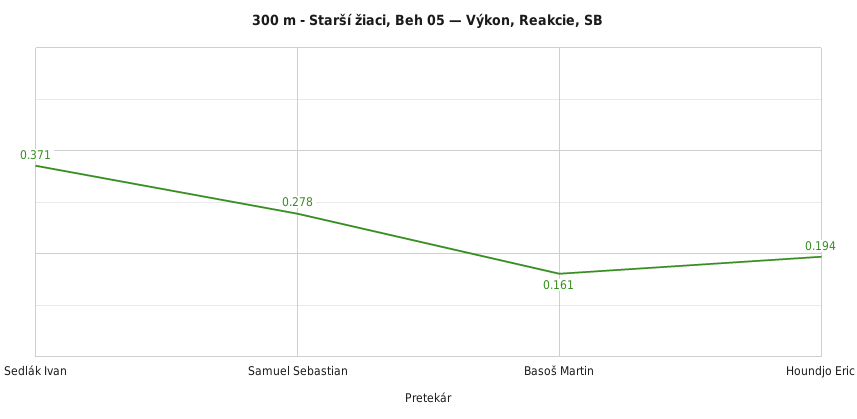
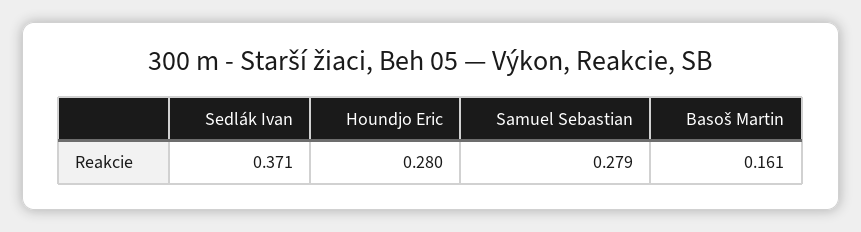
Samuel Sebastian: 0.278 -> 0.279
Houndjo Eric: 0.194 -> 0.28

